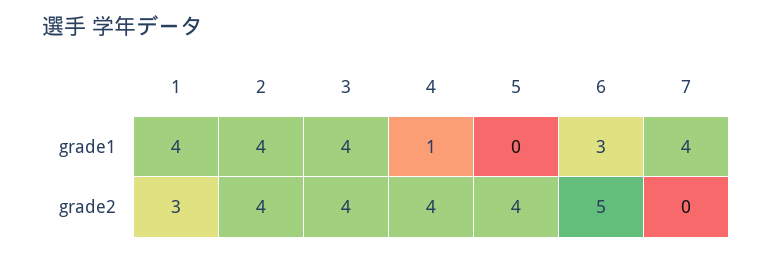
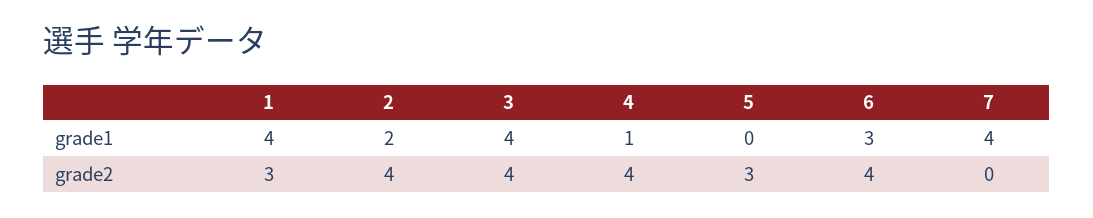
2, grade1: 4 -> 2
5, grade2: 4 -> 3
6, grade2: 5 -> 4

